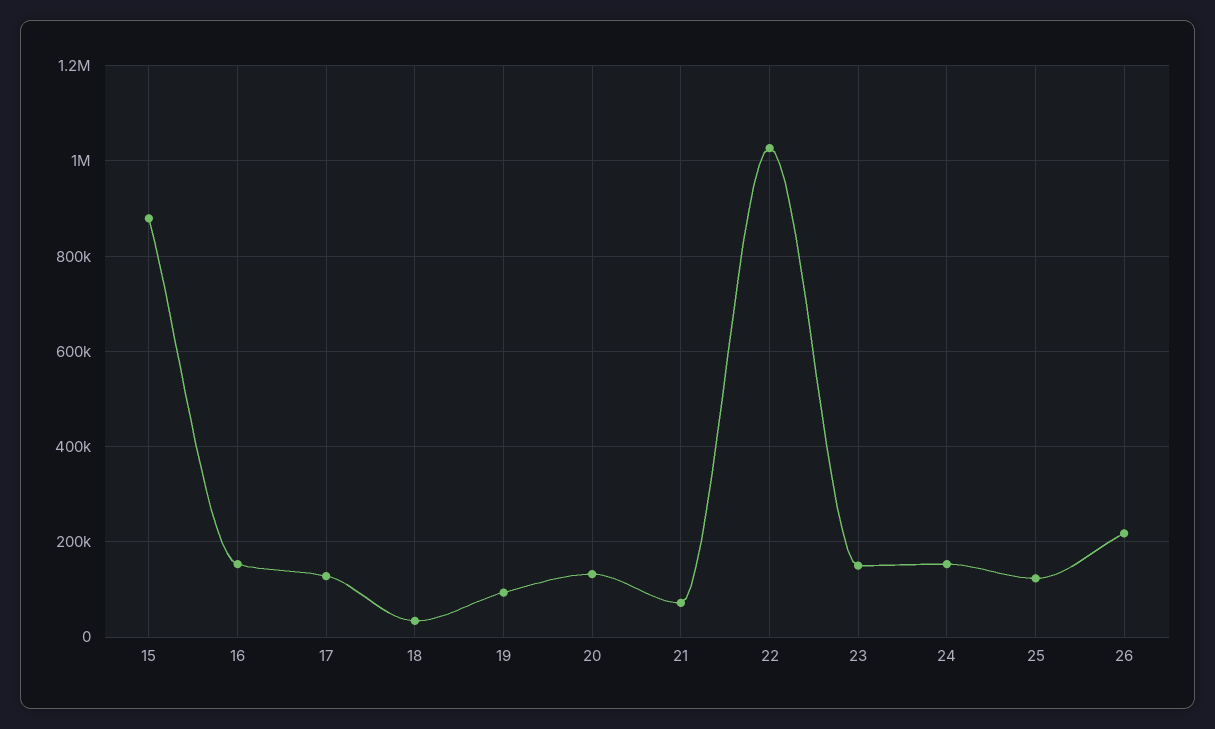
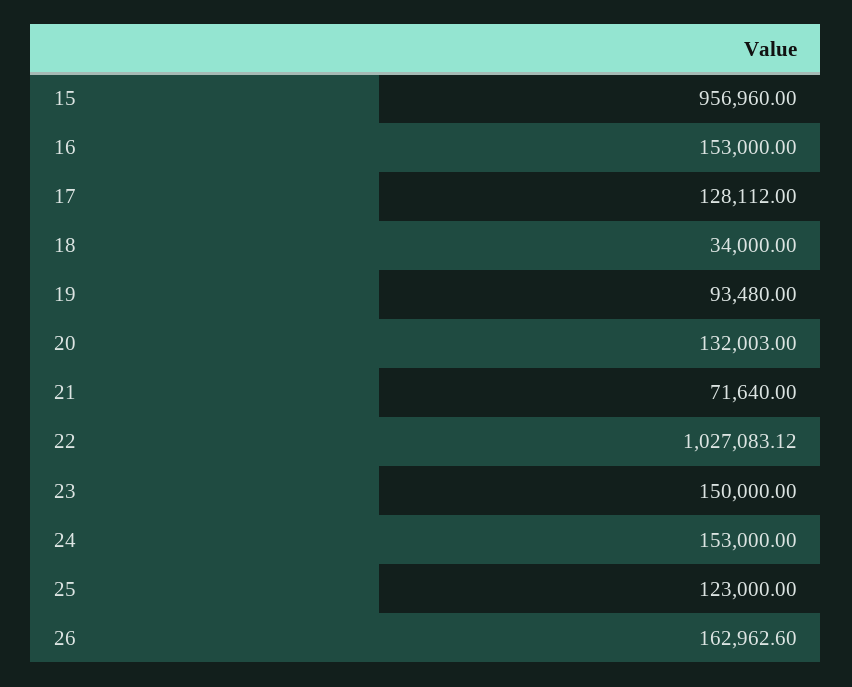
15: 880000 -> 956960
26: 220000 -> 162962.6

